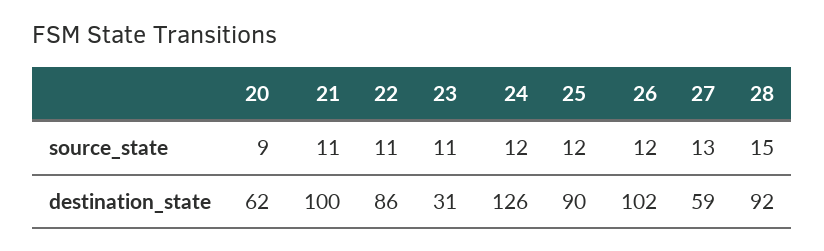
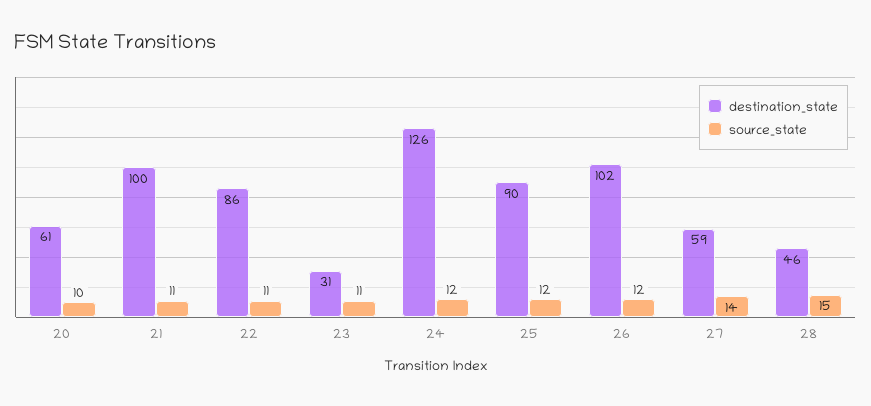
source_state, 20: 9 -> 10
source_state, 27: 13 -> 14
destination_state, 20: 62 -> 61
destination_state, 28: 92 -> 46

